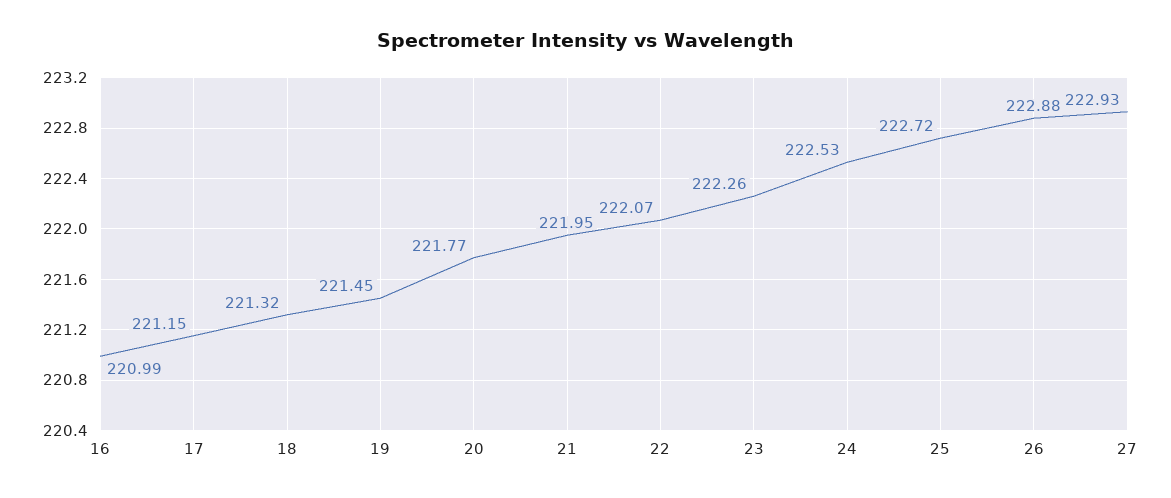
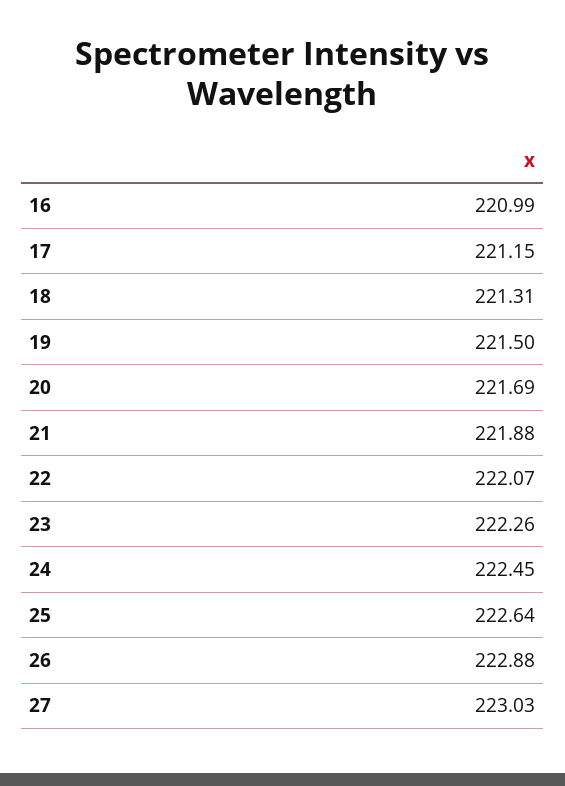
18: 221.32 -> 221.31
19: 221.45 -> 221.5
20: 221.77 -> 221.69
21: 221.95 -> 221.88
24: 222.53 -> 222.45
25: 222.72 -> 222.64
27: 222.93 -> 223.03

